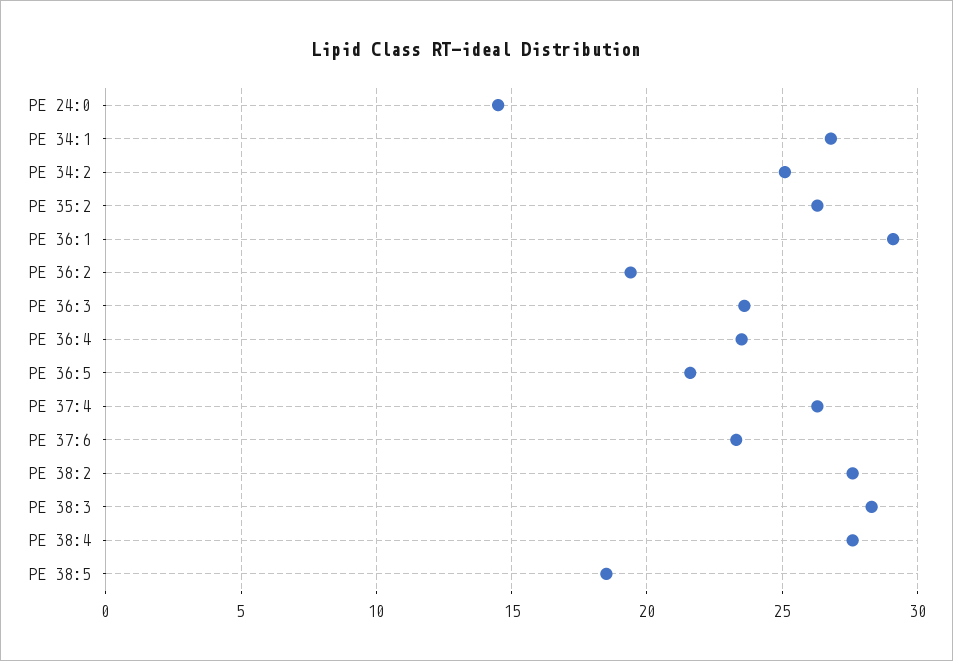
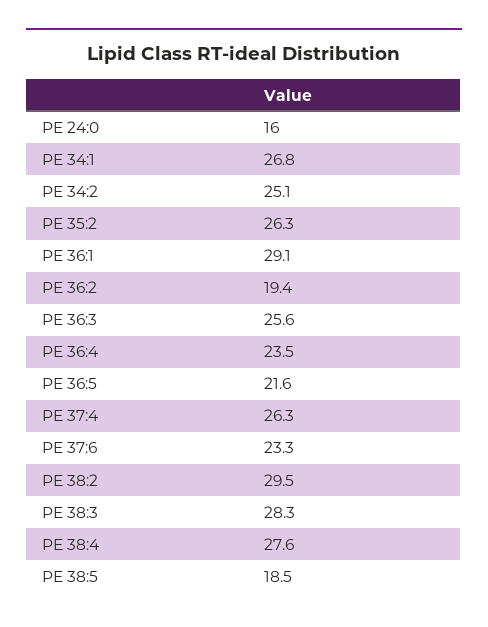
PE 24:0: 14.5 -> 16
PE 36:3: 23.5 -> 25.6
PE 38:2: 27.5 -> 29.5

